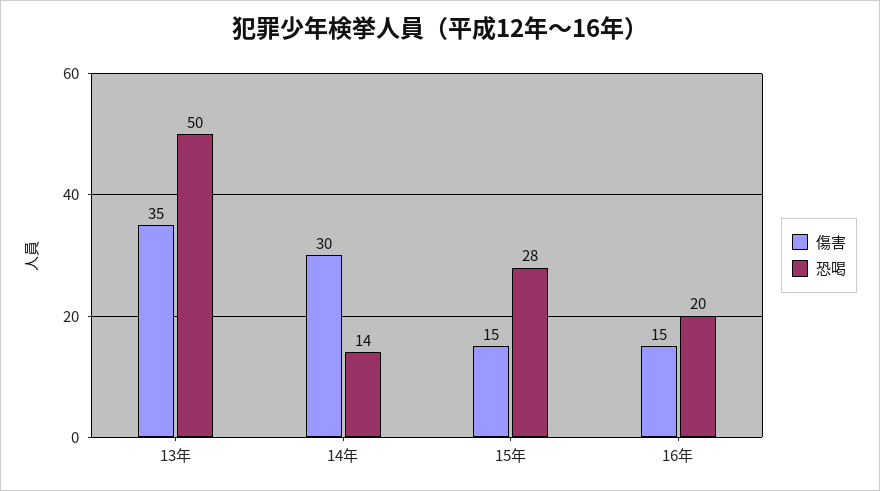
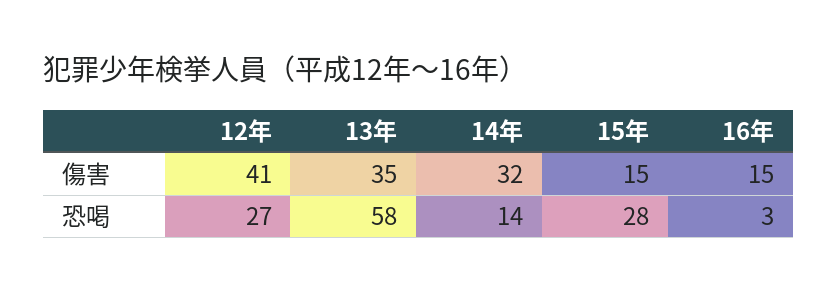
恐喝, 13年: 50 -> 58
傷害, 14年: 30 -> 32
恐喝, 16年: 20 -> 3
傷害, 12年: none -> 41
恐喝, 12年: none -> 27

